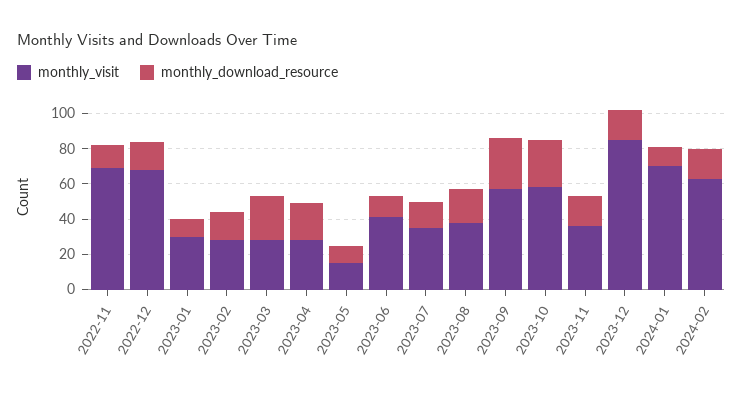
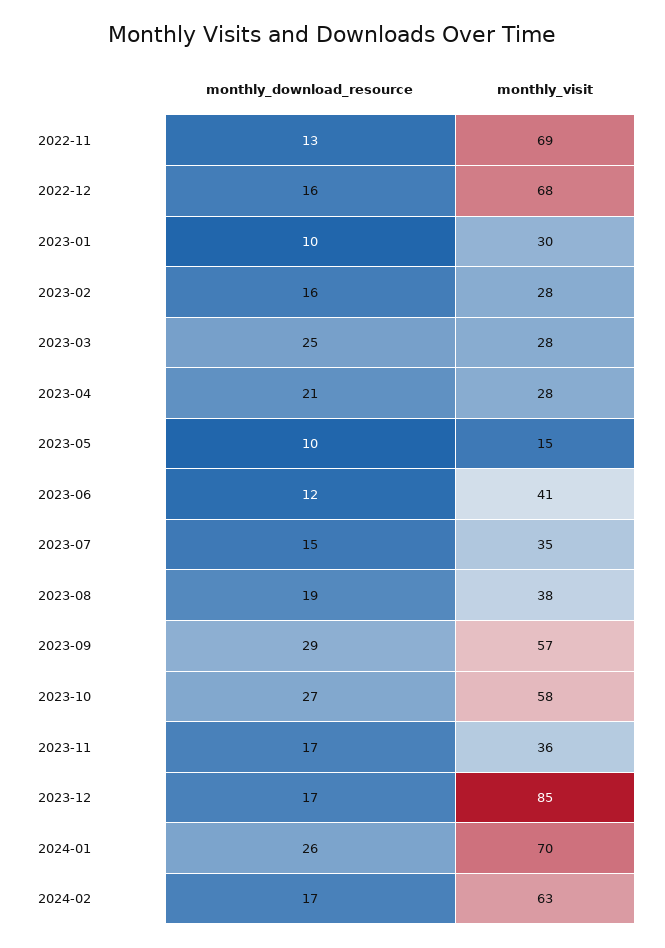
monthly_download_resource, 2024-01: 10 -> 26

